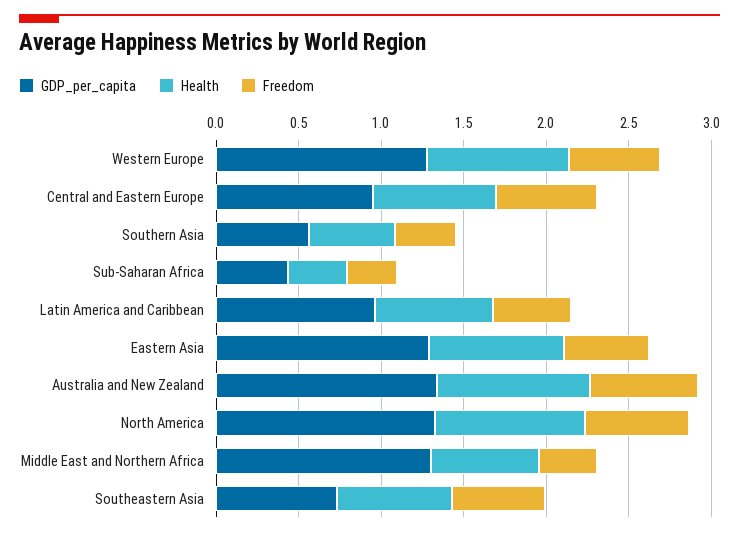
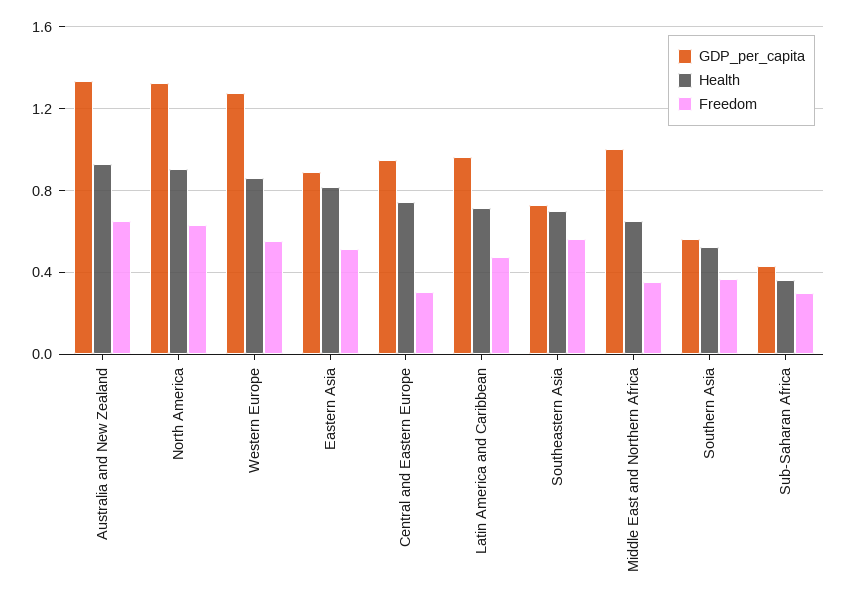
Freedom, Central and Eastern Europe: 0.6 -> 0.3
GDP_per_capita, Eastern Asia: 1.3 -> 0.9
GDP_per_capita, Middle East and Northern Africa: 1.3 -> 1

